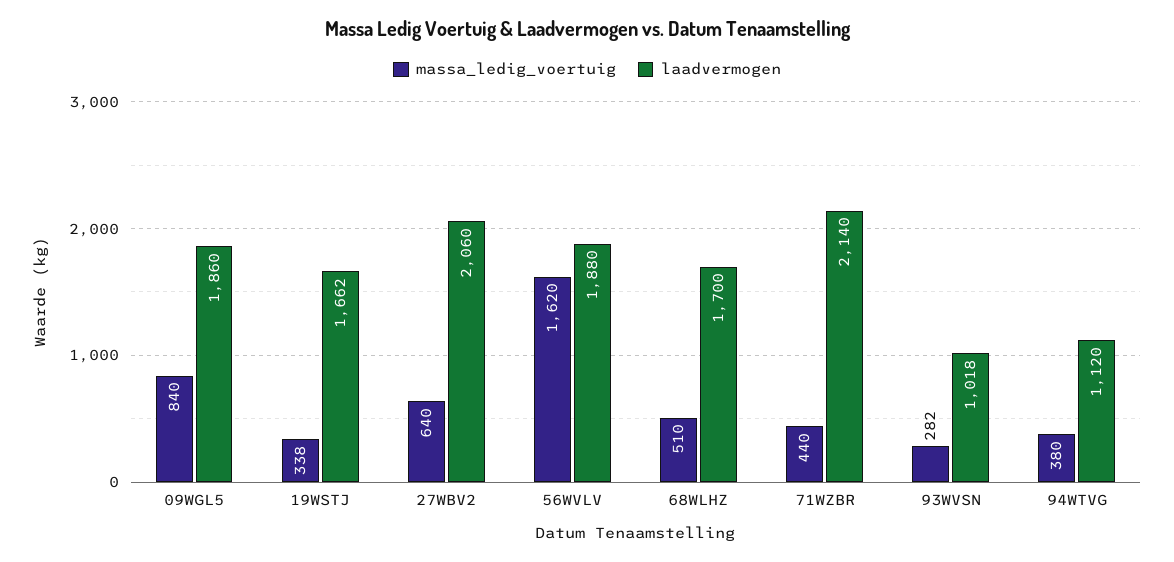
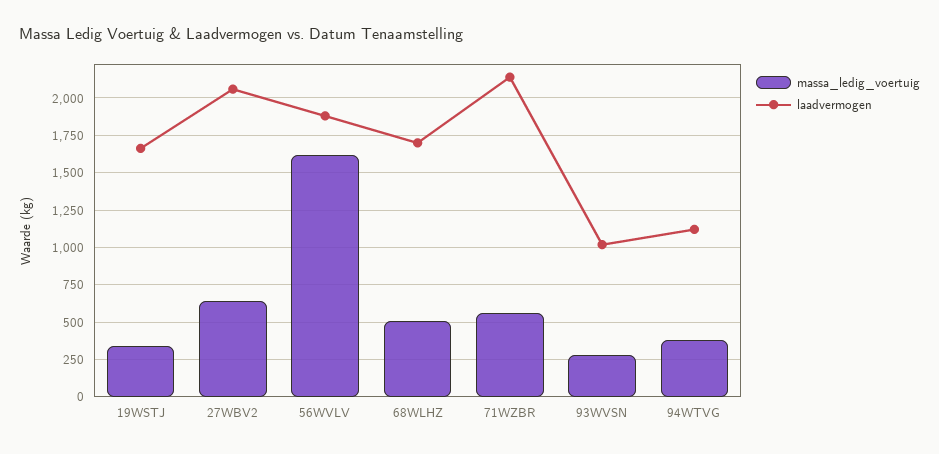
massa_ledig_voertuig, 09WGL5: 840 -> none
laadvermogen, 09WGL5: 1860 -> none
massa_ledig_voertuig, 71WZBR: 440 -> 550

